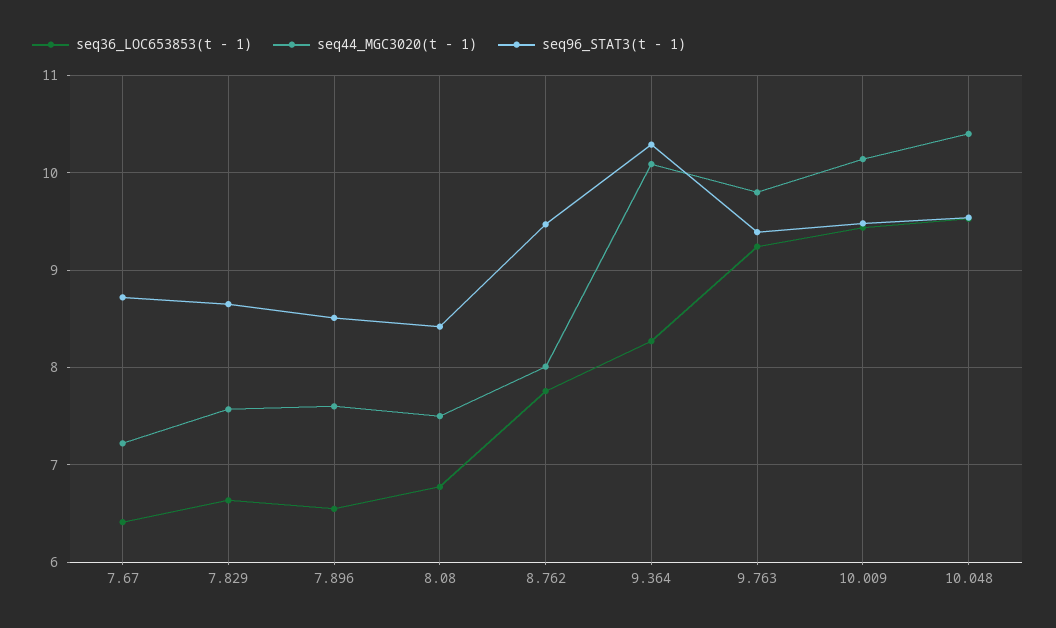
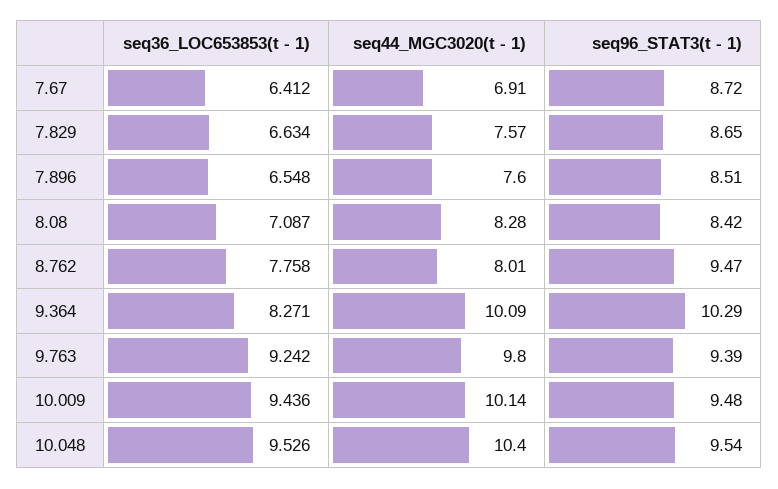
seq44_MGC3020(t - 1), 7.67: 7.2 -> 6.91
seq36_LOC653853(t - 1), 8.08: 6.8 -> 7.087
seq44_MGC3020(t - 1), 8.08: 7.5 -> 8.28

